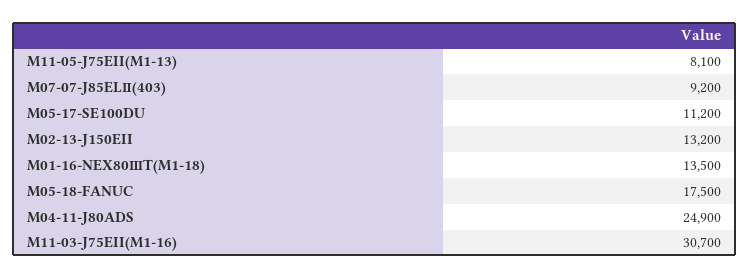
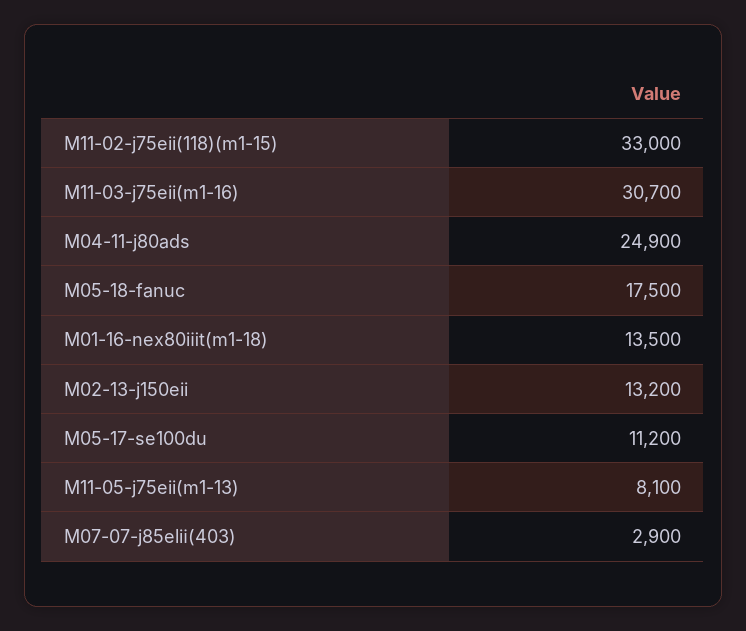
M07-07-J85ELⅡ(403): 9200 -> 2900
M11-02-j75eii(118)(m1-15): none -> 33000

